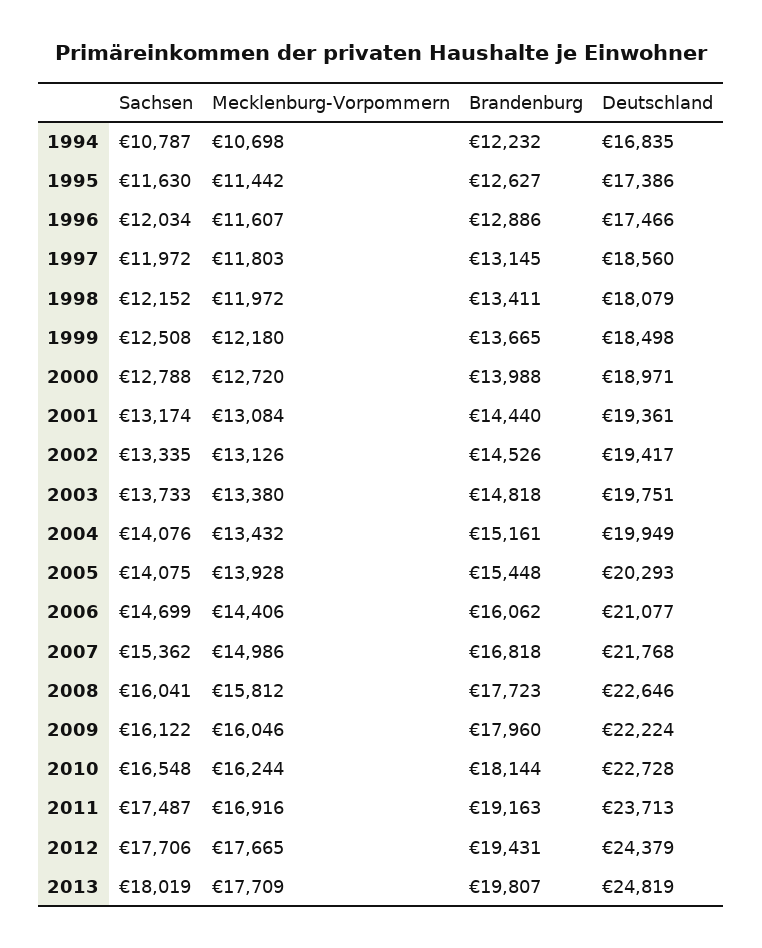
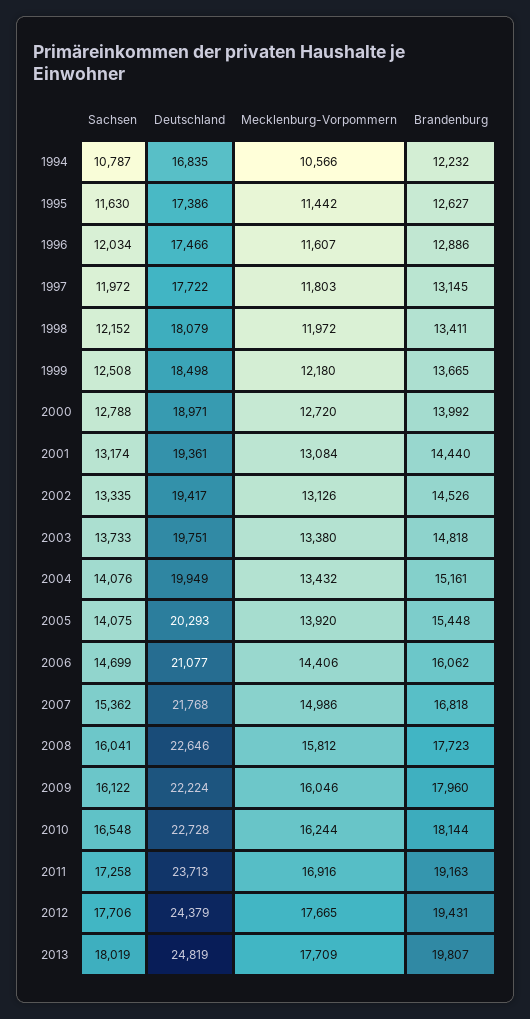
Mecklenburg-Vorpommern, 1994: 10698 -> 10566
Deutschland, 1997: 18560 -> 17722
Brandenburg, 2000: 13988 -> 13992
Mecklenburg-Vorpommern, 2005: 13928 -> 13920
Sachsen, 2011: 17487 -> 17258

